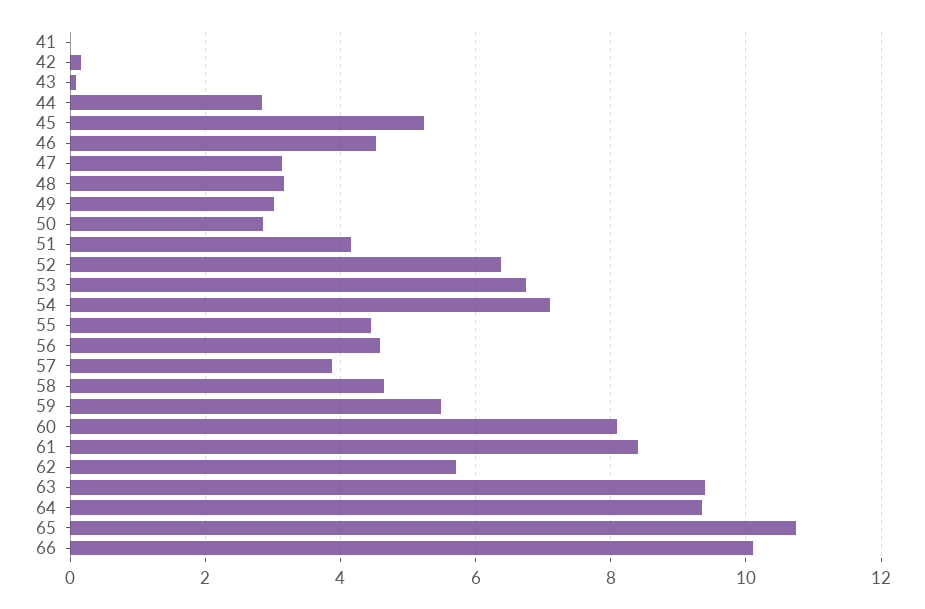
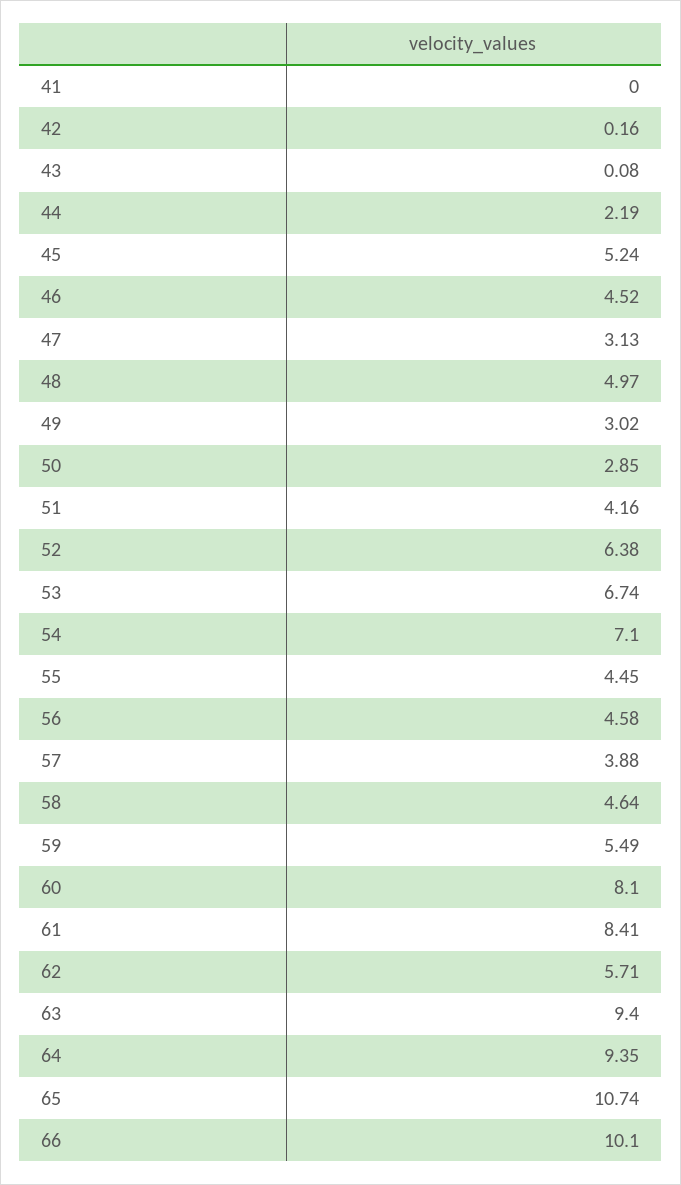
44: 2.8 -> 2.19
48: 3.2 -> 4.97

